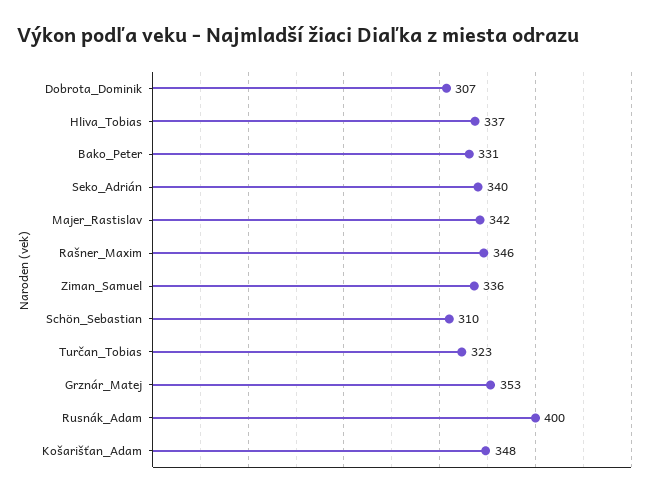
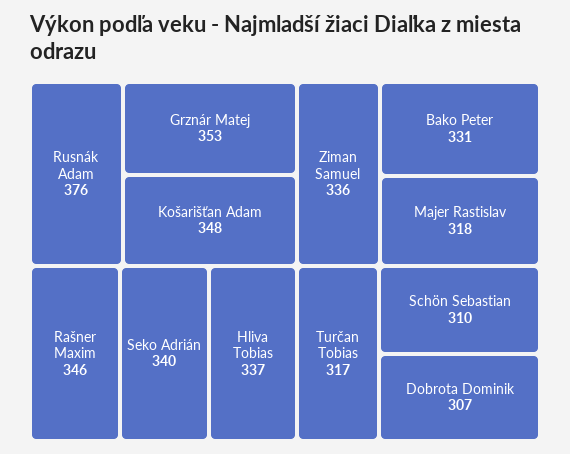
Majer_Rastislav: 342 -> 318
Turčan_Tobias: 323 -> 317
Rusnák_Adam: 400 -> 376

